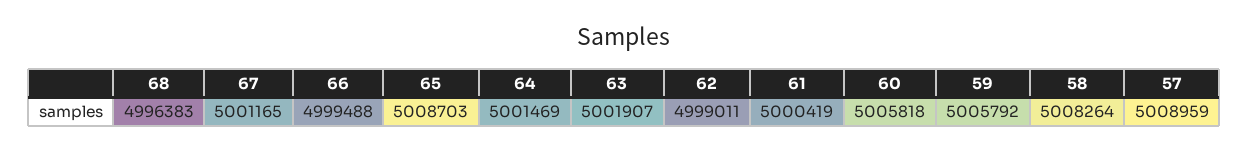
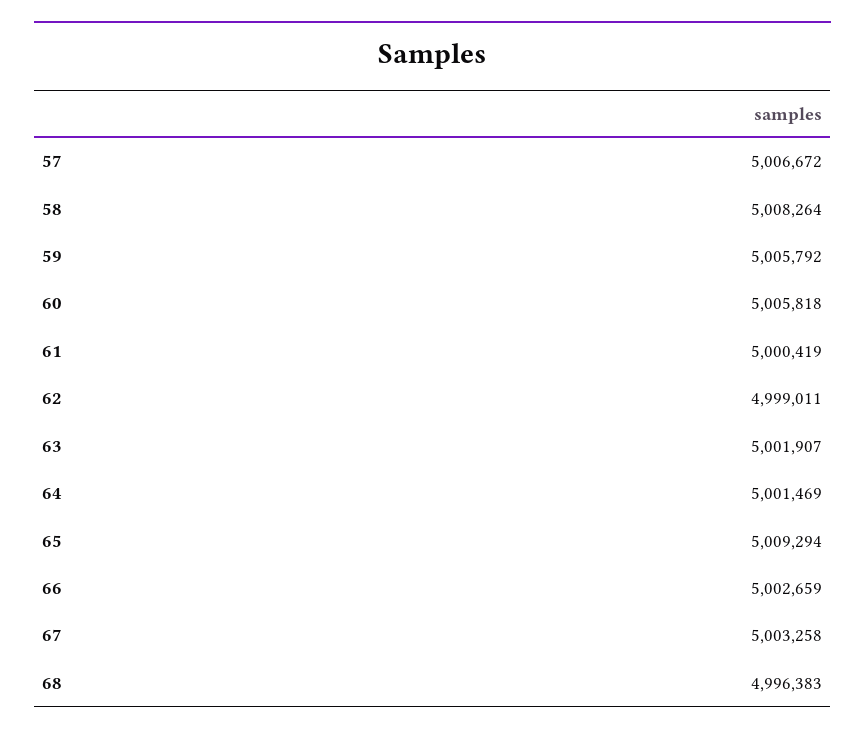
67: 5001165 -> 5003258
66: 4999488 -> 5002659
65: 5008703 -> 5009294
57: 5008959 -> 5006672

